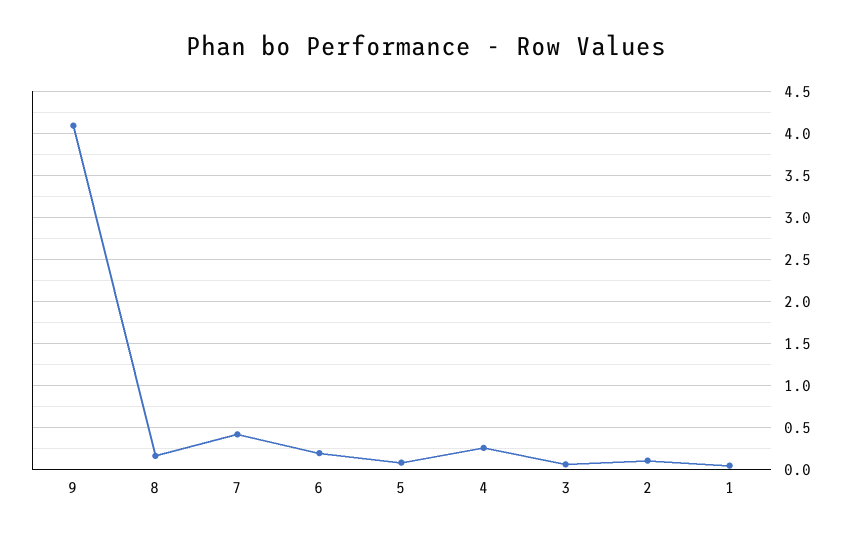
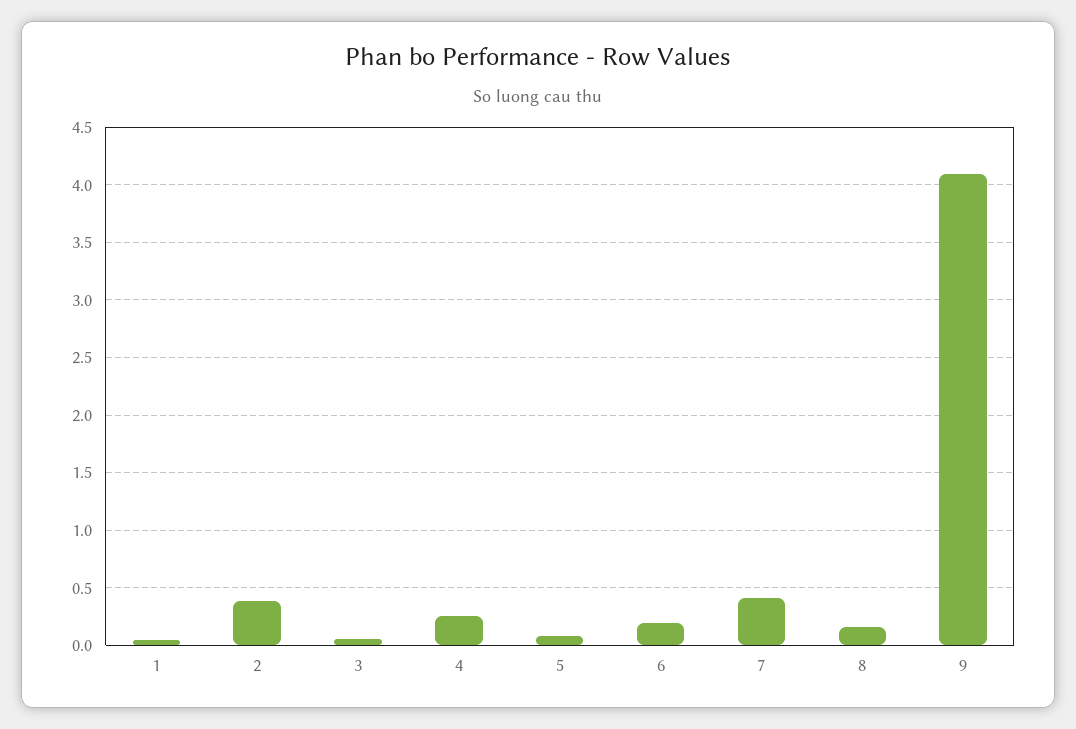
2: 0.1 -> 0.4

